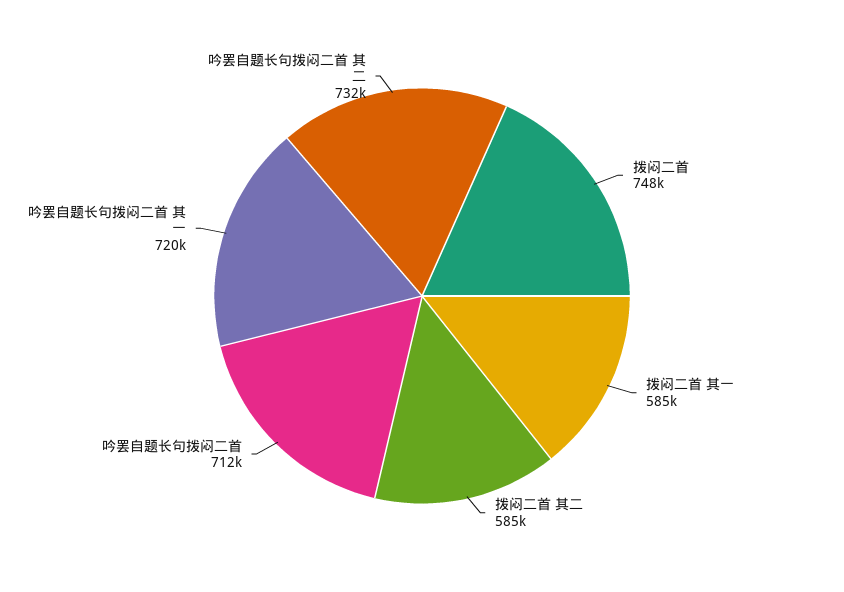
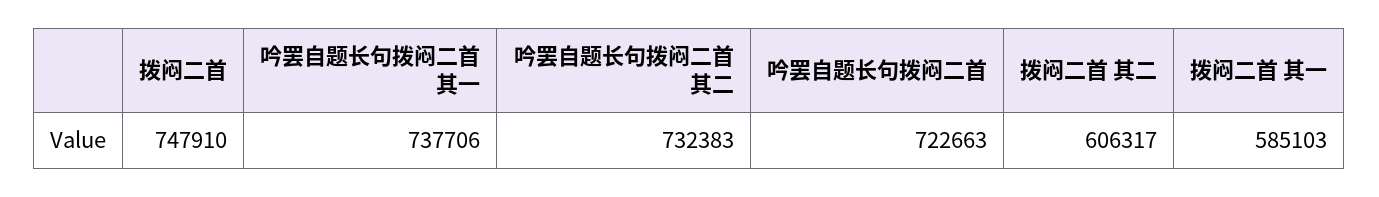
拨闷二首 其二: 585000 -> 606317
吟罢自题长句拨闷二首: 712000 -> 722663
吟罢自题长句拨闷二首 其一: 720000 -> 737706

